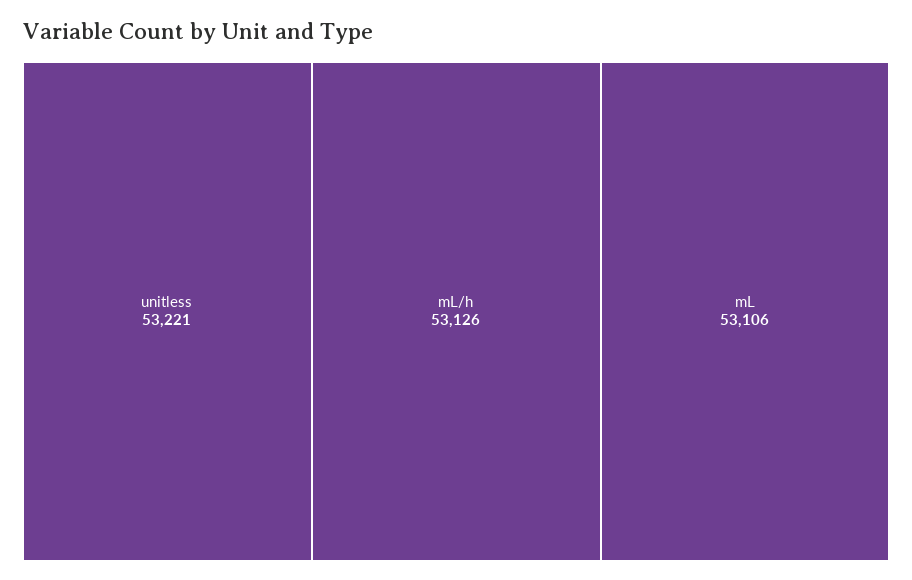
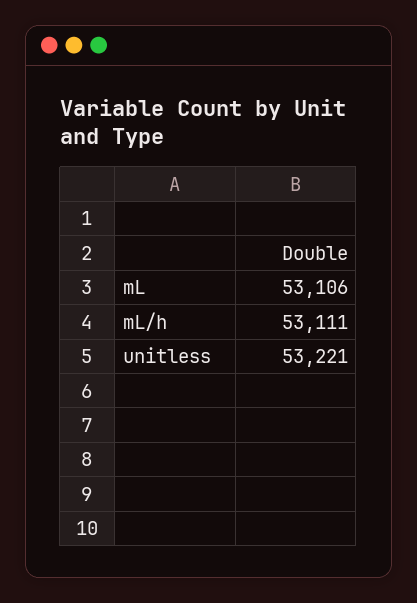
mL/h: 53126 -> 53111

